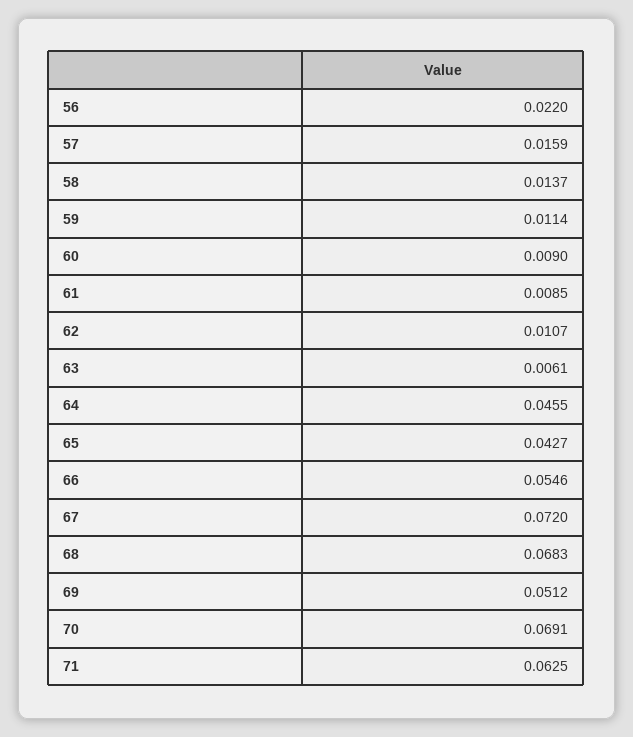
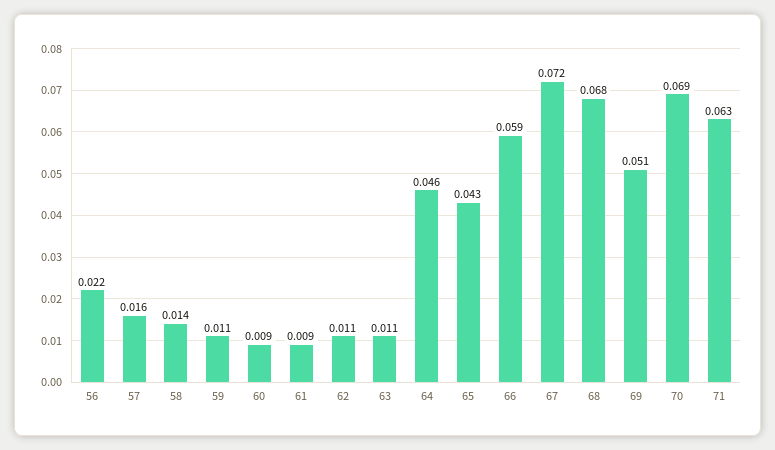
63: 0.0061 -> 0.011
66: 0.0546 -> 0.059

